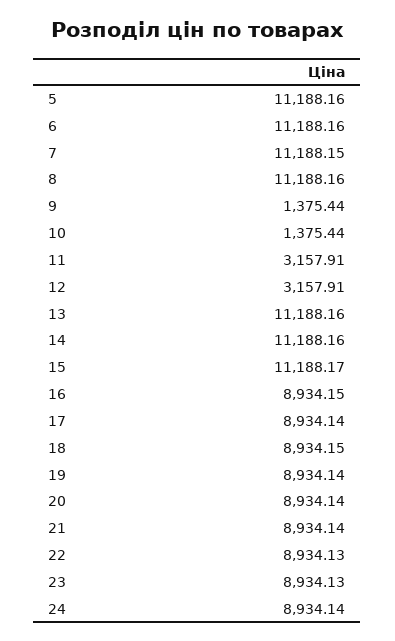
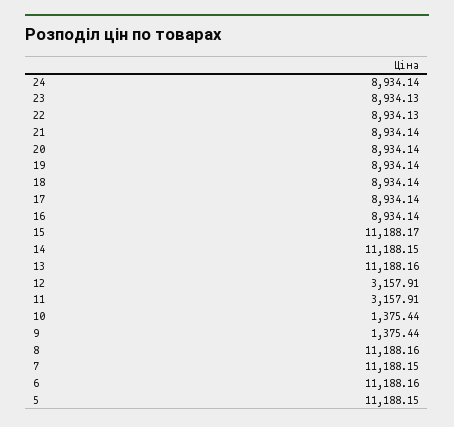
5: 11188.16 -> 11188.15
14: 11188.16 -> 11188.15
16: 8934.15 -> 8934.14
18: 8934.15 -> 8934.14

